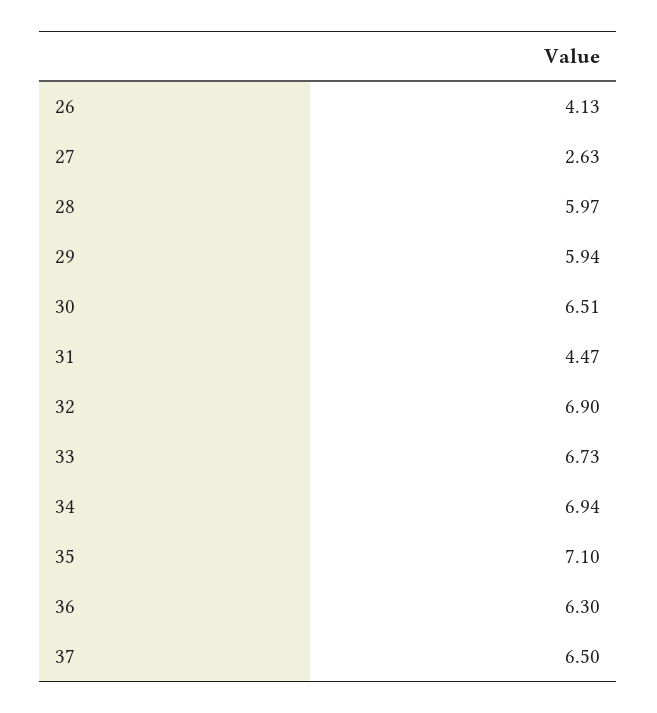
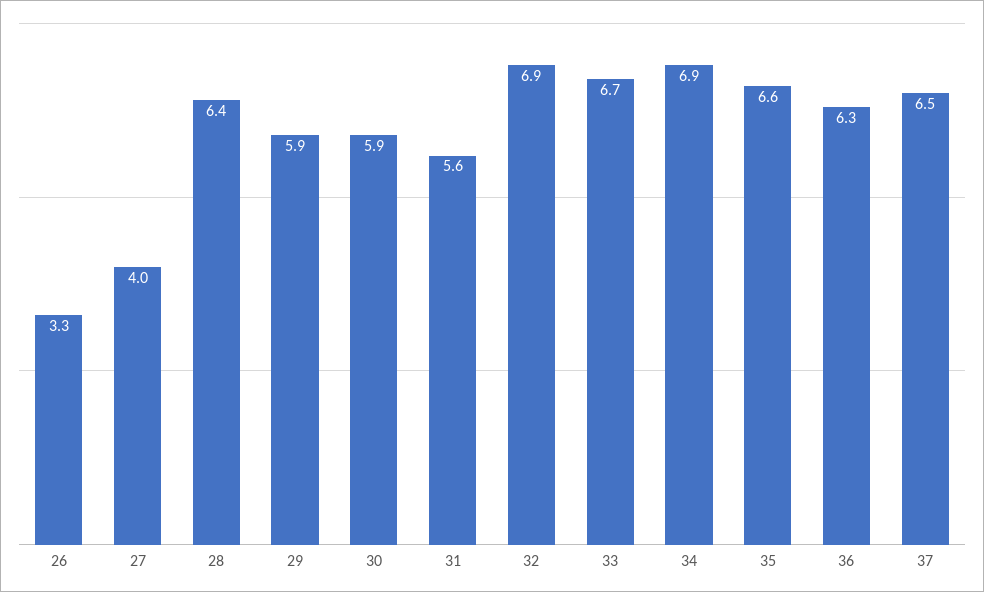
26: 4.13 -> 3.3
27: 2.63 -> 4
28: 5.97 -> 6.4
30: 6.51 -> 5.9
31: 4.47 -> 5.6
35: 7.1 -> 6.6

